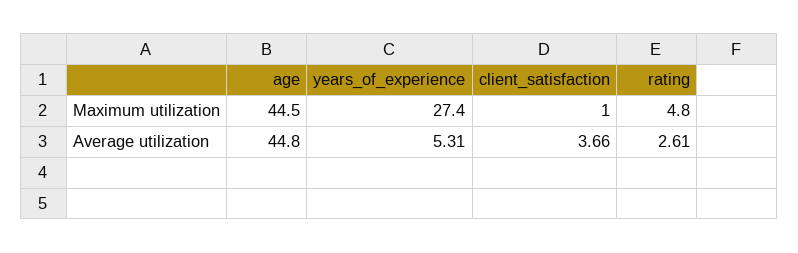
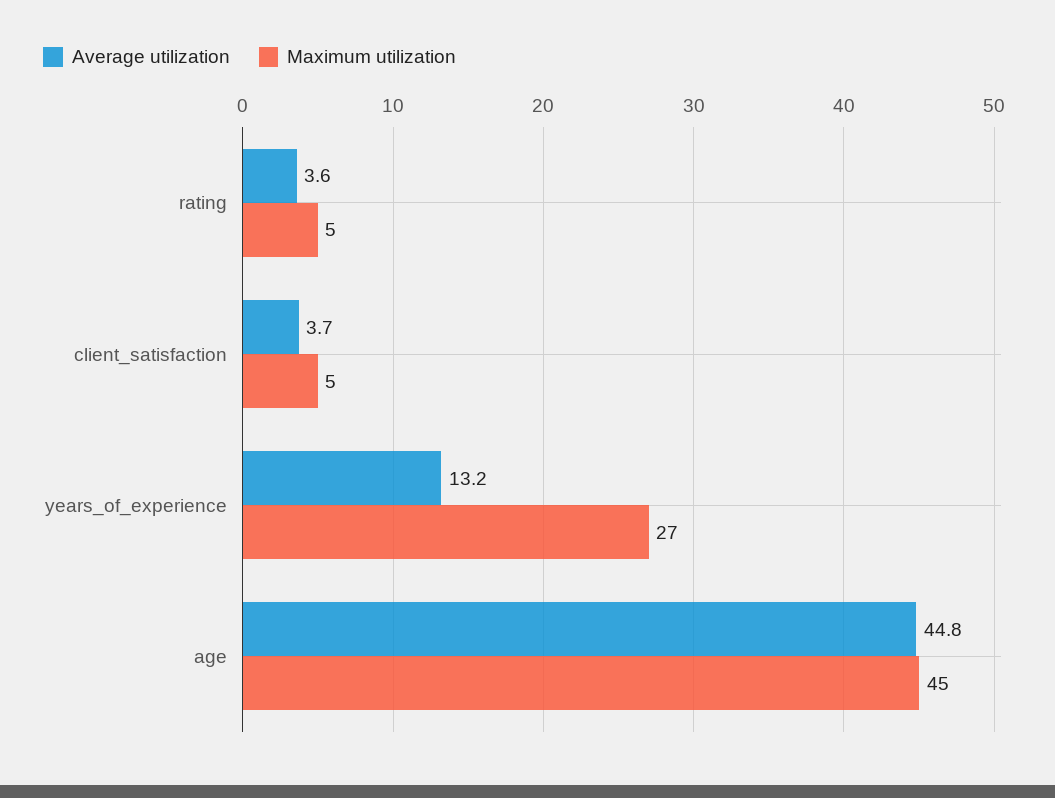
Maximum utilization, client_satisfaction: 1 -> 5
Average utilization, years_of_experience: 5.31 -> 13.2
Average utilization, rating: 2.61 -> 3.6

